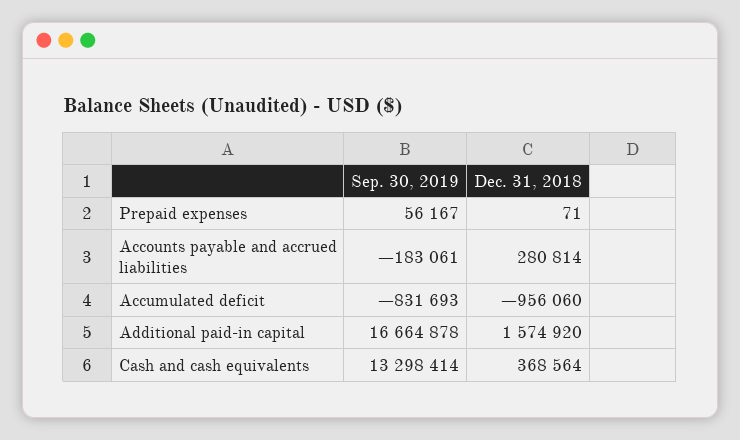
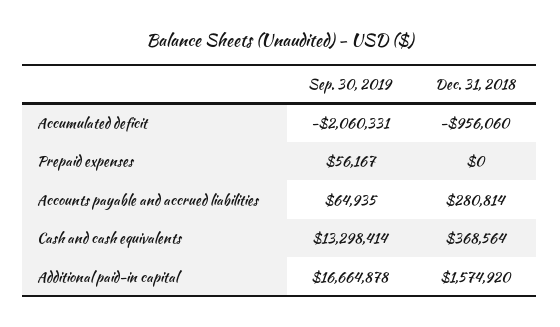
Dec. 31, 2018, Prepaid expenses: 71 -> 0
Sep. 30, 2019, Accounts payable and accrued liabilities: -183061 -> 64935
Sep. 30, 2019, Accumulated deficit: -831693 -> -2060331

